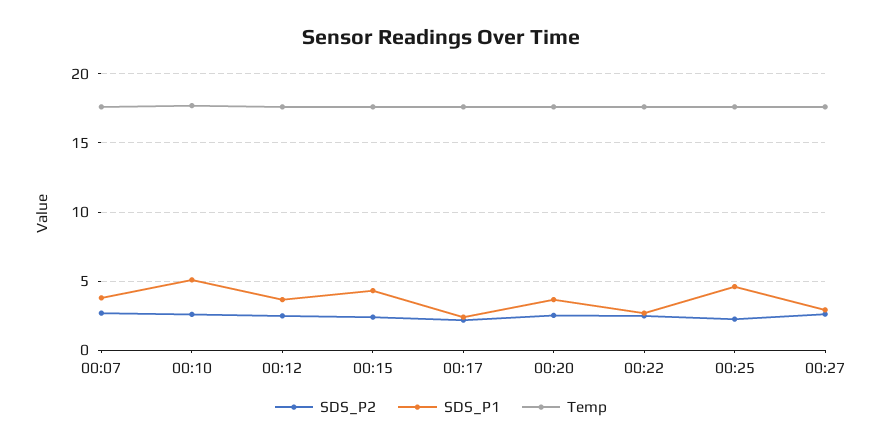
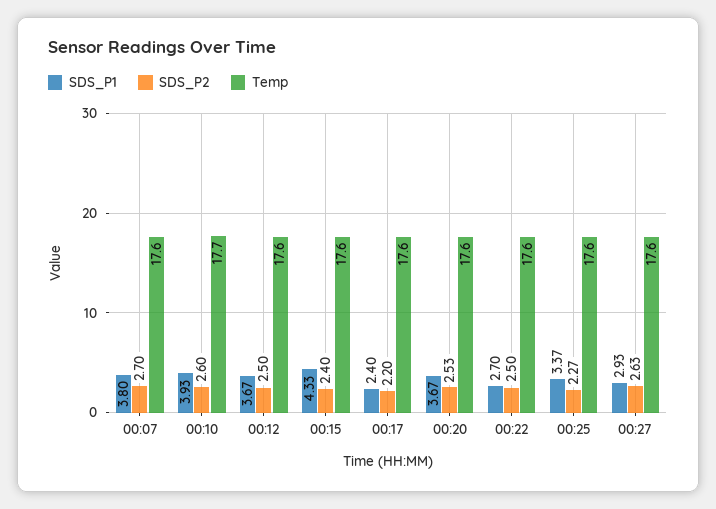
SDS_P1, 00:10: 5 -> 3.93
SDS_P1, 00:25: 4.5 -> 3.37

